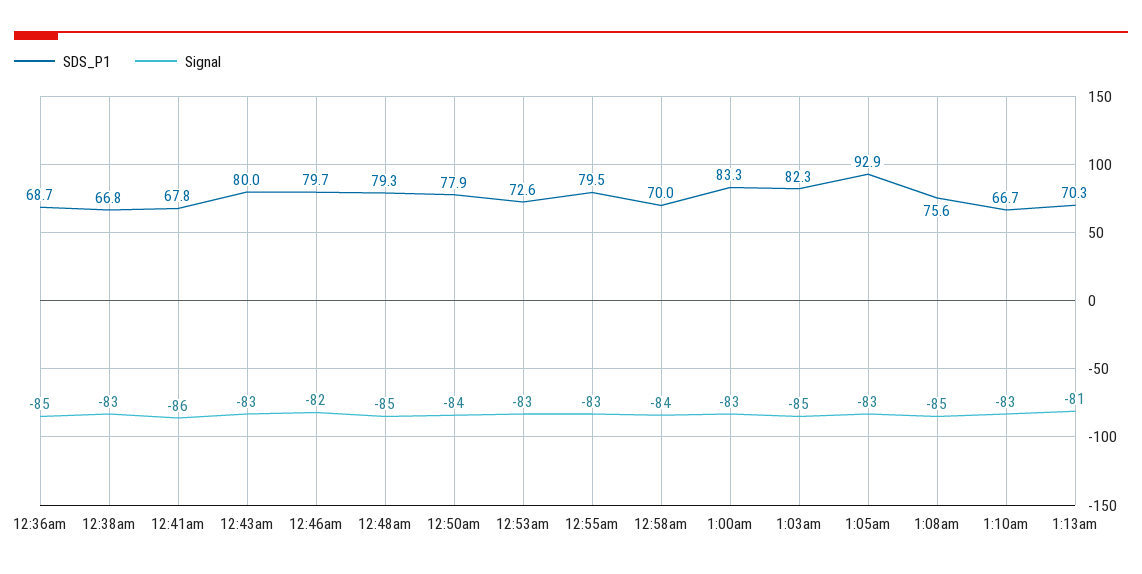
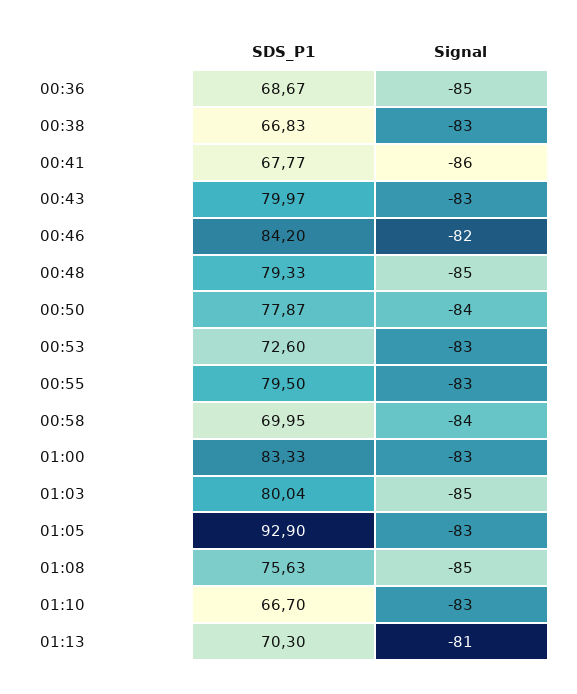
SDS_P1, 12:46am: 79.7 -> 84.2
SDS_P1, 1:03am: 82.3 -> 80.04

